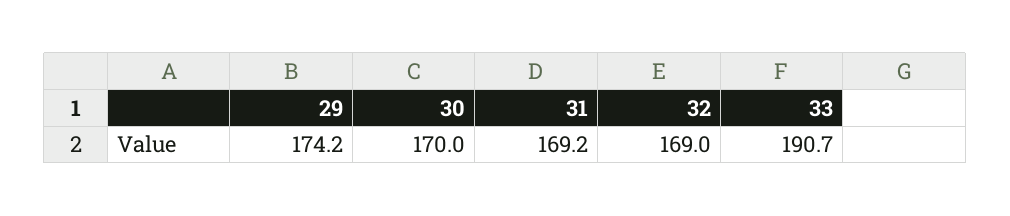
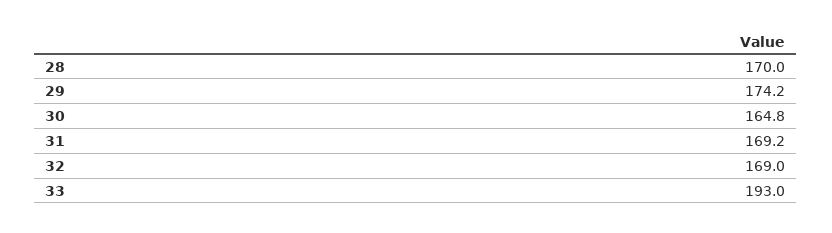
30: 170 -> 164.8
33: 190.7 -> 193
28: none -> 170

